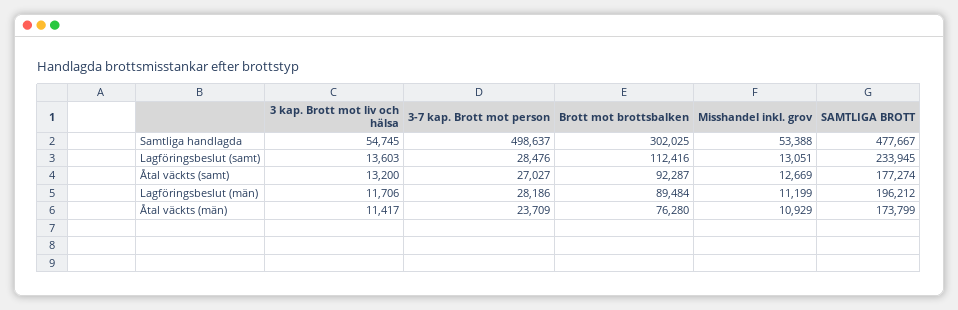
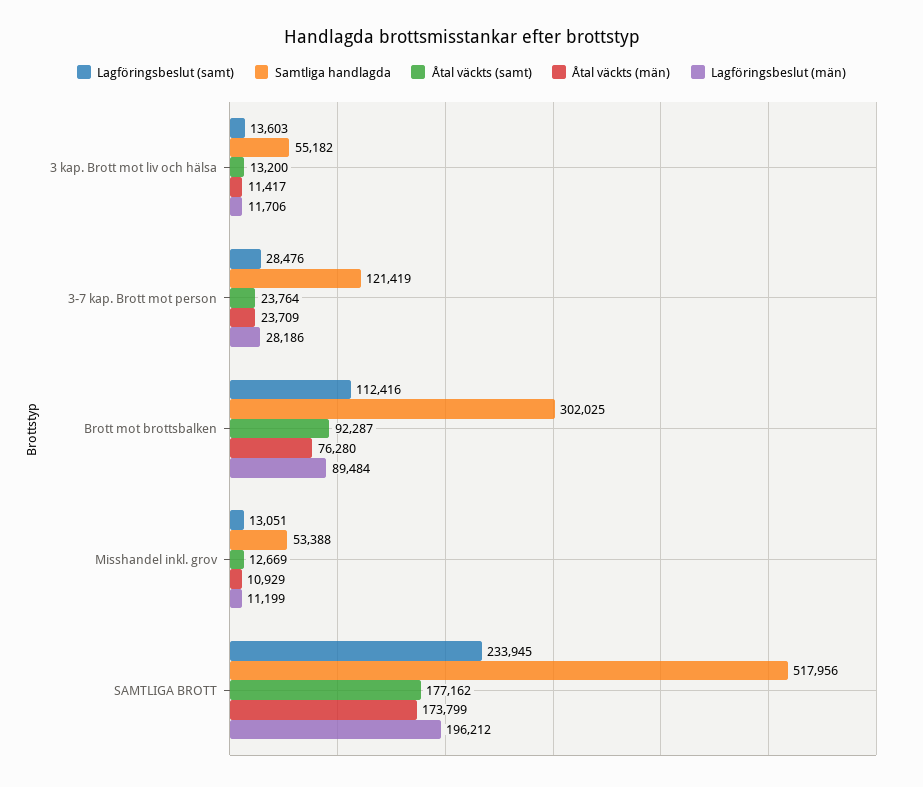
Samtliga handlagda, 3 kap. Brott mot liv och hälsa: 54745 -> 55182
Samtliga handlagda, 3-7 kap. Brott mot person: 498637 -> 121419
Samtliga handlagda, SAMTLIGA BROTT: 477667 -> 517956
Åtal väckts (samt), 3-7 kap. Brott mot person: 27027 -> 23764
Åtal väckts (samt), SAMTLIGA BROTT: 177274 -> 177162

